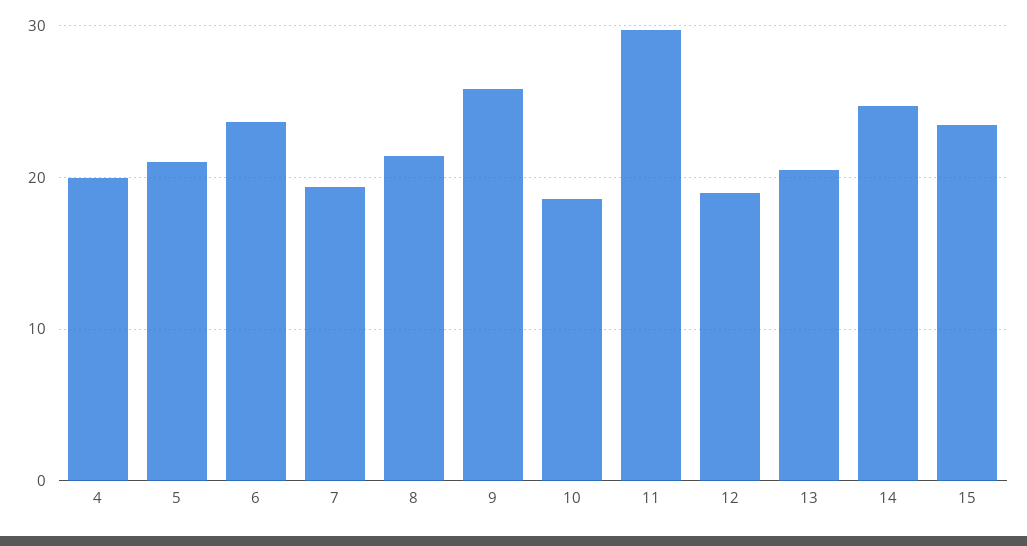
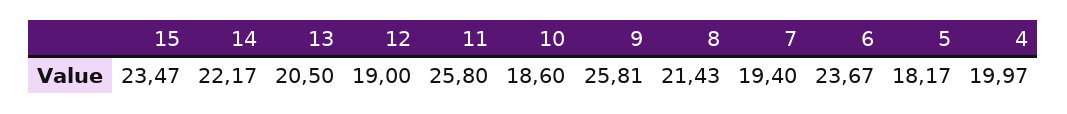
5: 21 -> 18.17
11: 30 -> 25.8
14: 25 -> 22.17

